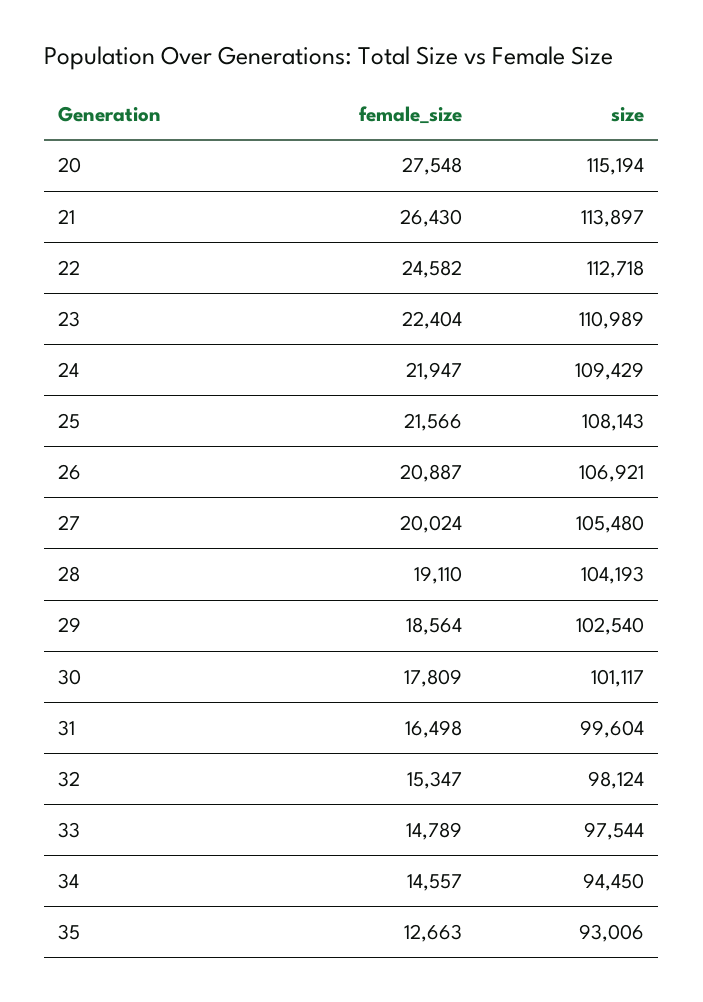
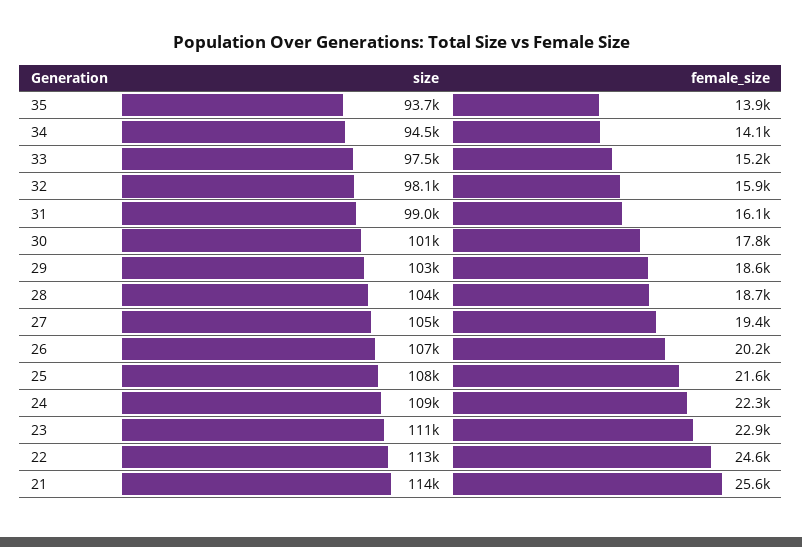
female_size, 20: 27548 -> none
size, 20: 115194 -> none
female_size, 21: 26430 -> 25600
female_size, 23: 22404 -> 22900
female_size, 24: 21947 -> 22300
female_size, 26: 20887 -> 20200
female_size, 27: 20024 -> 19400
female_size, 28: 19110 -> 18700
female_size, 31: 16498 -> 16100
size, 31: 99604 -> 99000
female_size, 32: 15347 -> 15900
female_size, 33: 14789 -> 15200
female_size, 34: 14557 -> 14100
female_size, 35: 12663 -> 13900
size, 35: 93006 -> 93700

